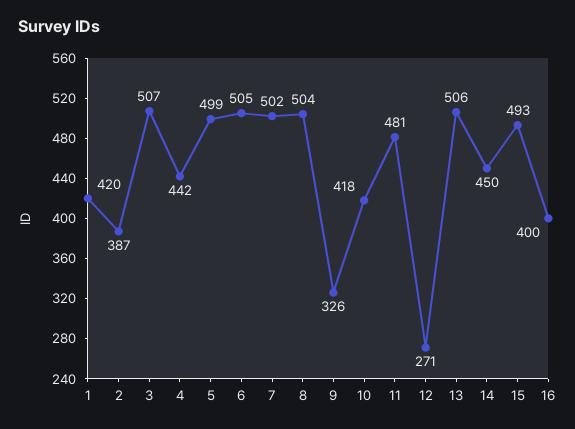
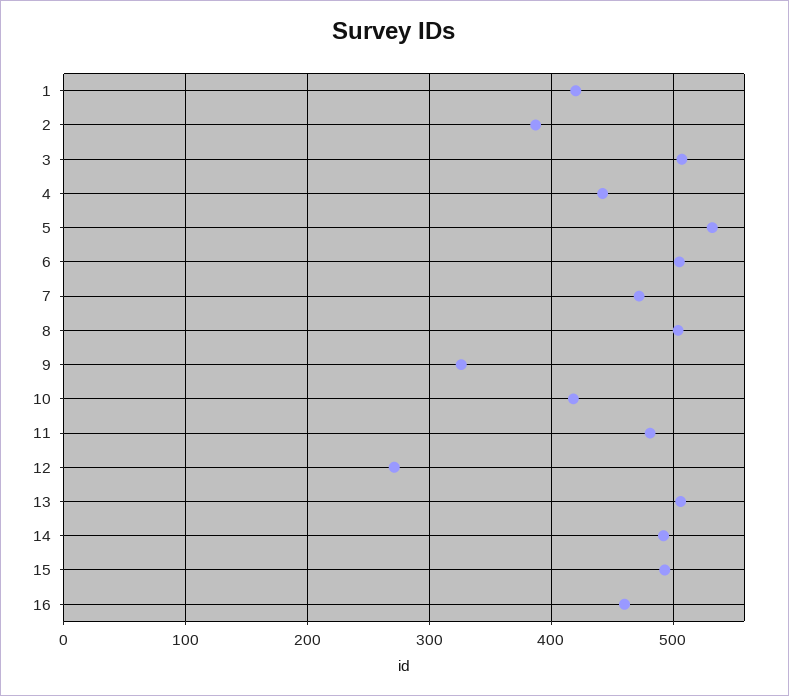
5: 499 -> 530
7: 502 -> 470
14: 450 -> 490
16: 400 -> 460

